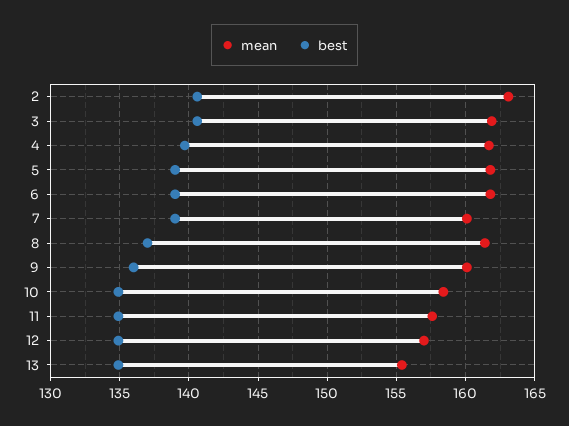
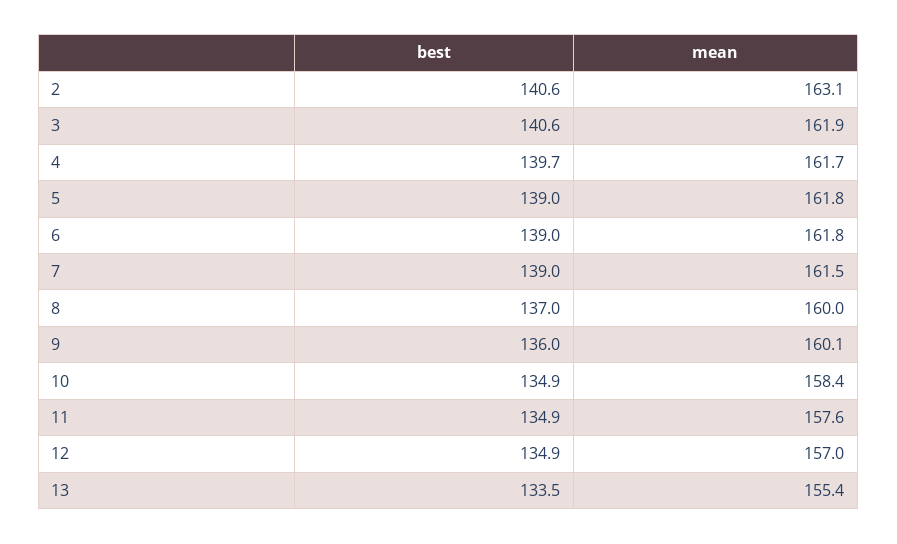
mean, 7: 160 -> 161.5
mean, 8: 161.5 -> 160
best, 13: 135 -> 133.5

